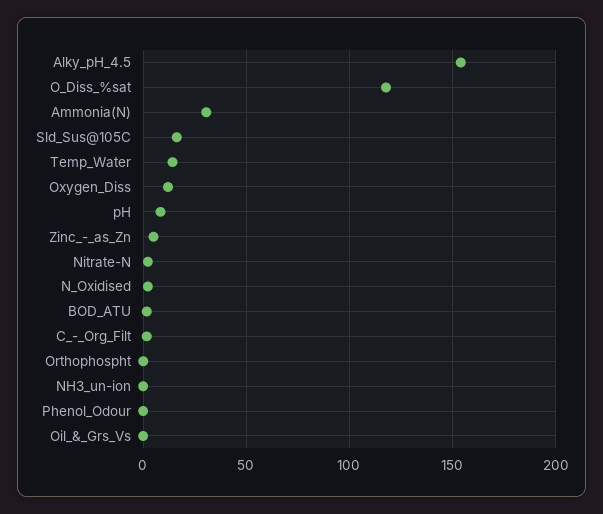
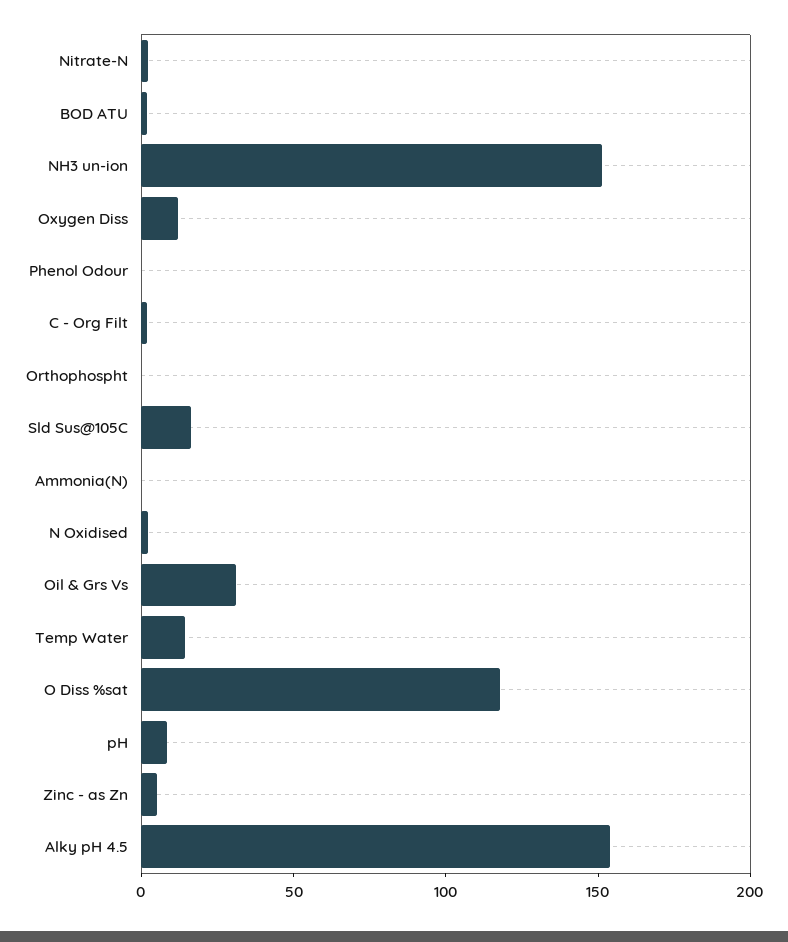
Ammonia(N): 30 -> 0
NH3_un-ion: 0 -> 150
Oil_&_Grs_Vs: 0 -> 30

